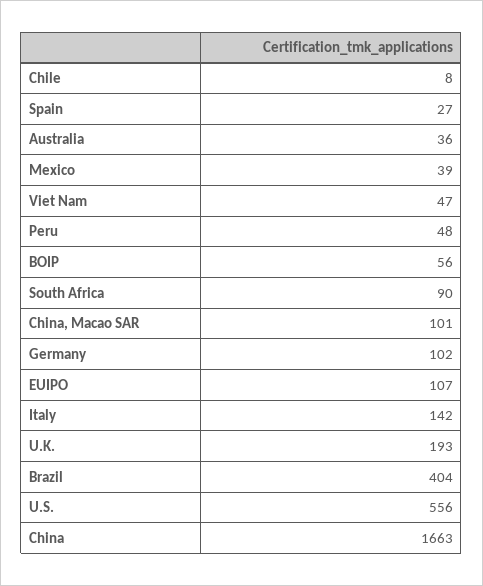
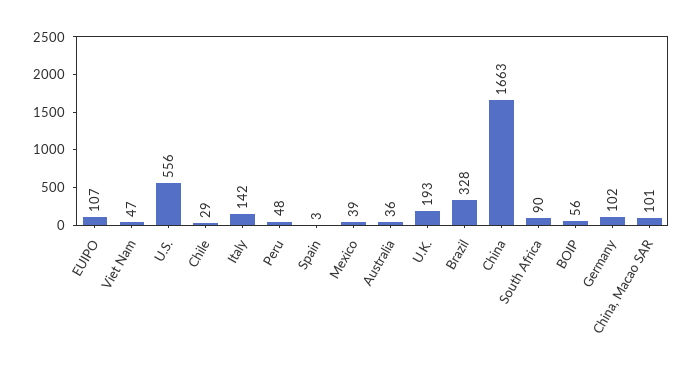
Chile: 8 -> 29
Spain: 27 -> 3
Brazil: 404 -> 328

